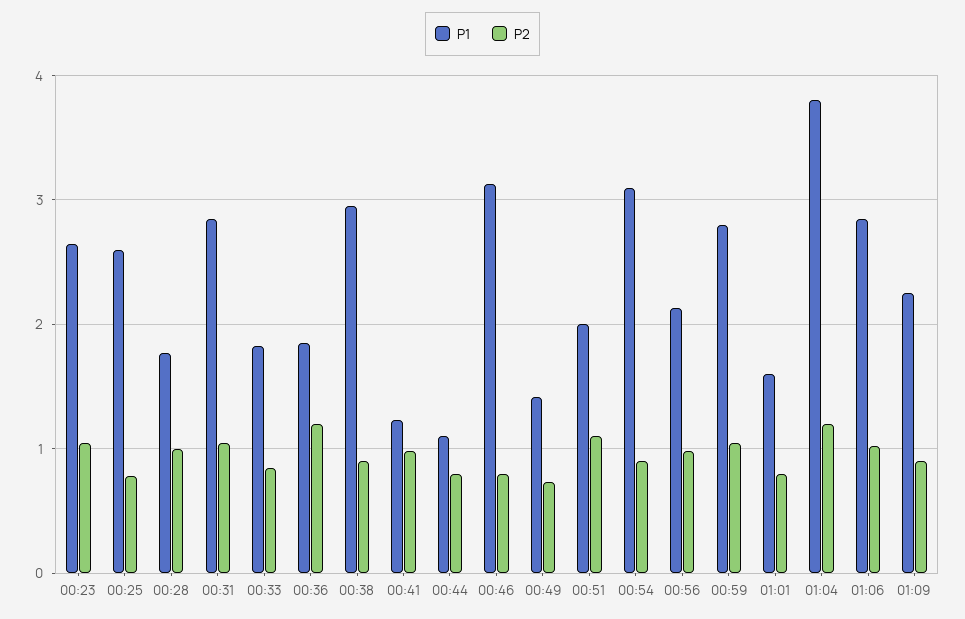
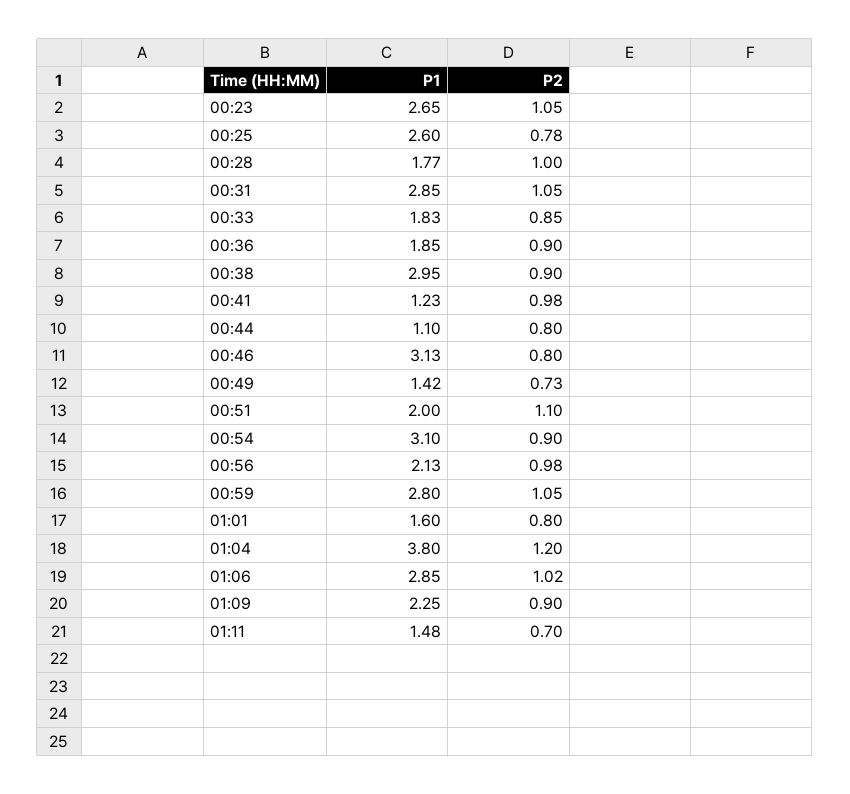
P2, 00:36: 1.2 -> 0.9
P1, 01:11: none -> 1.48
P2, 01:11: none -> 0.7

